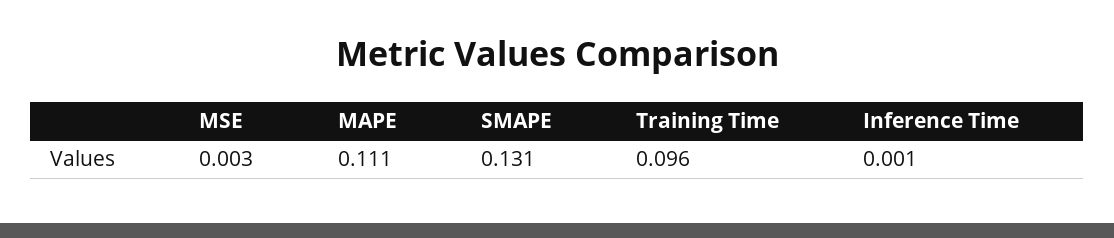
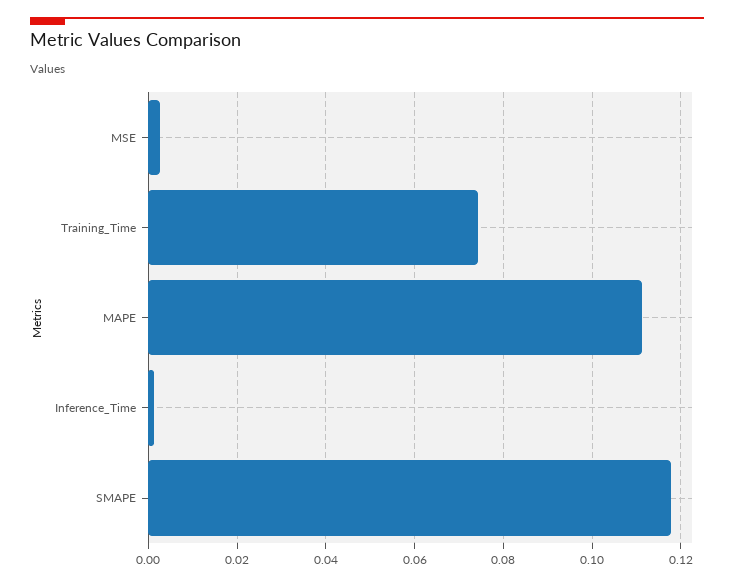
SMAPE: 0.131 -> 0.118
Training Time: 0.096 -> 0.074

